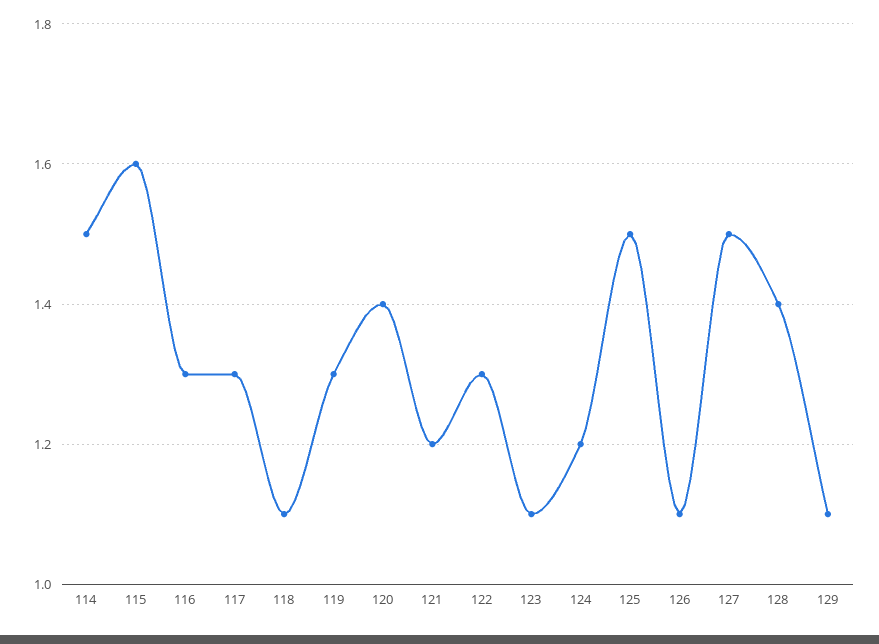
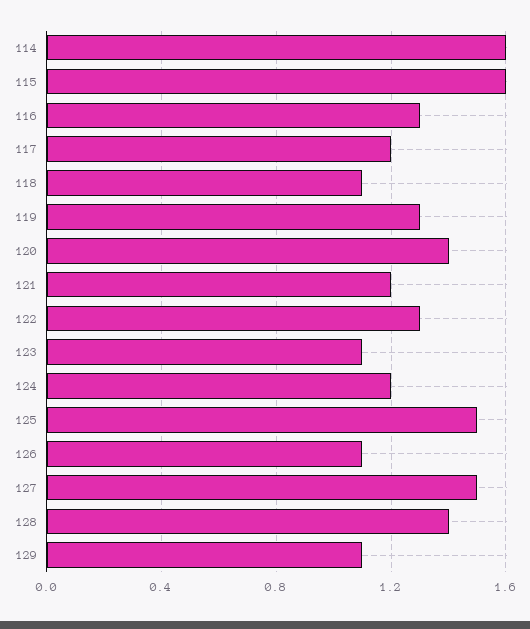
114: 1.5 -> 1.6
117: 1.3 -> 1.2

